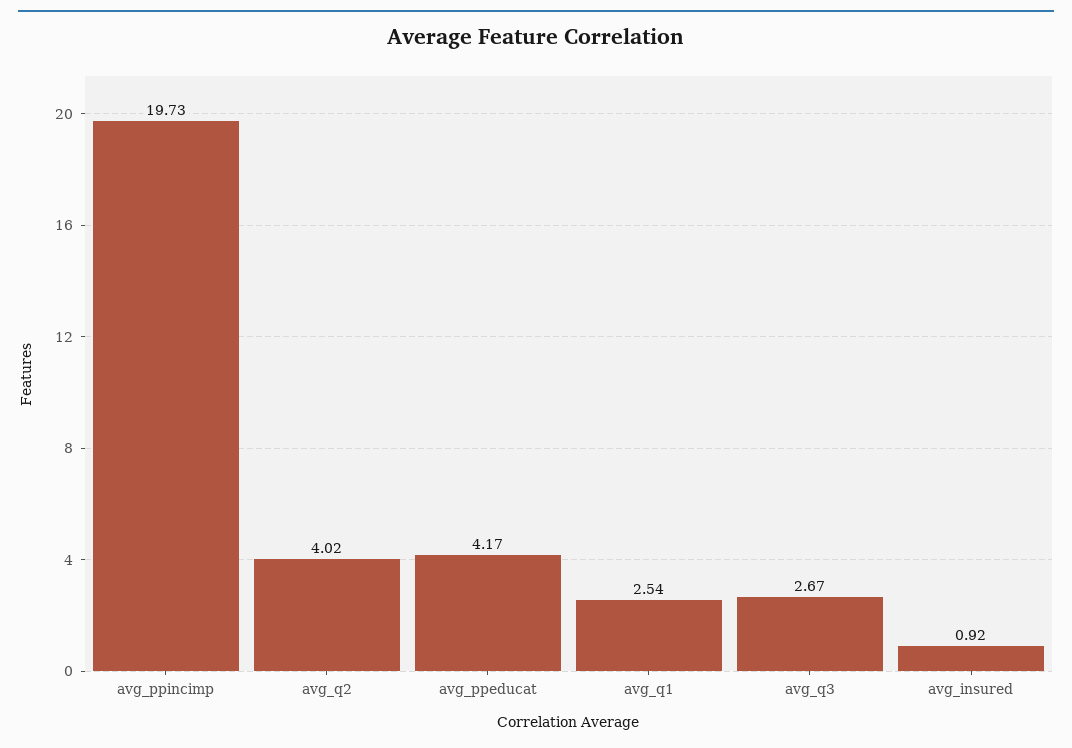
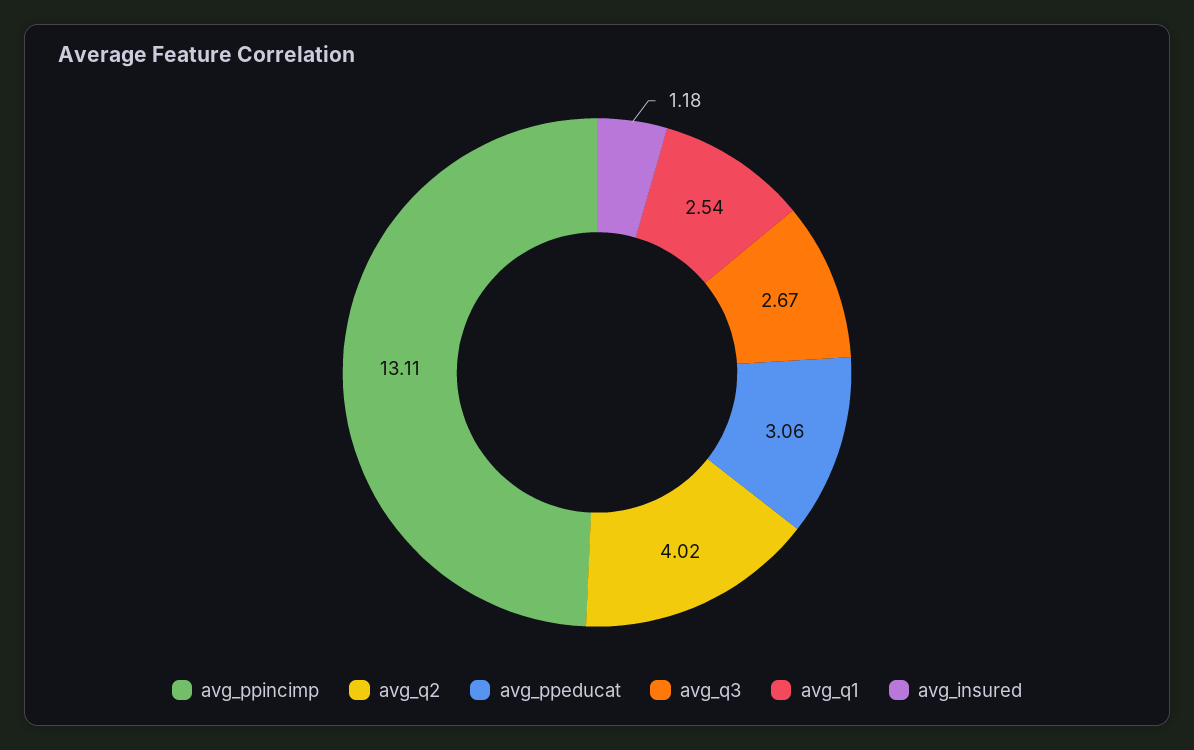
avg_ppincimp: 19.73 -> 13.11
avg_ppeducat: 4.17 -> 3.06
avg_insured: 0.92 -> 1.18

